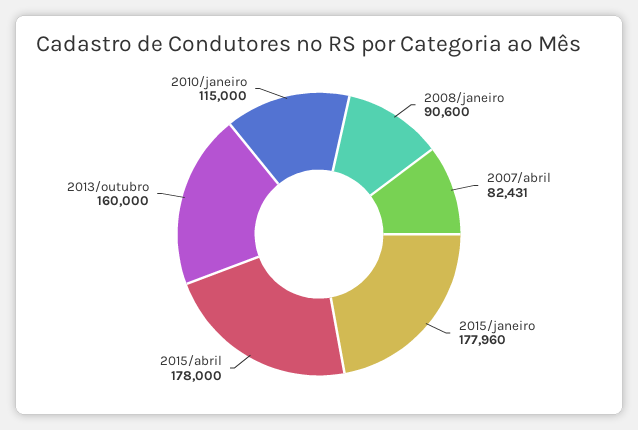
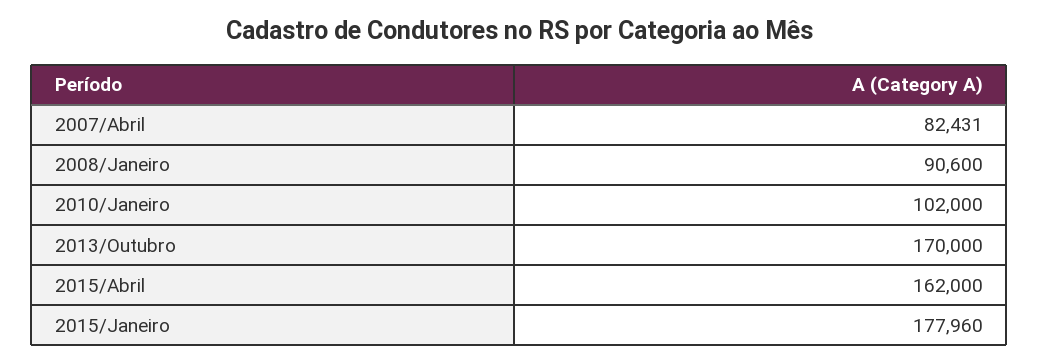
2015/abril: 178000 -> 162000
2013/outubro: 160000 -> 170000
2010/janeiro: 115000 -> 102000

